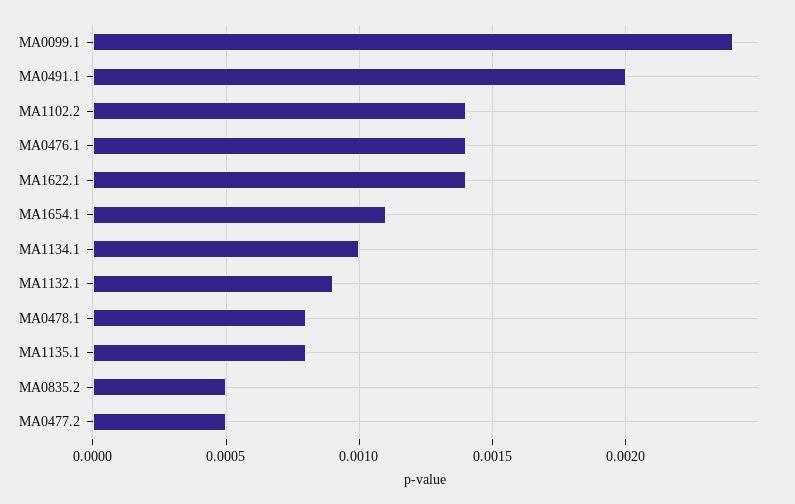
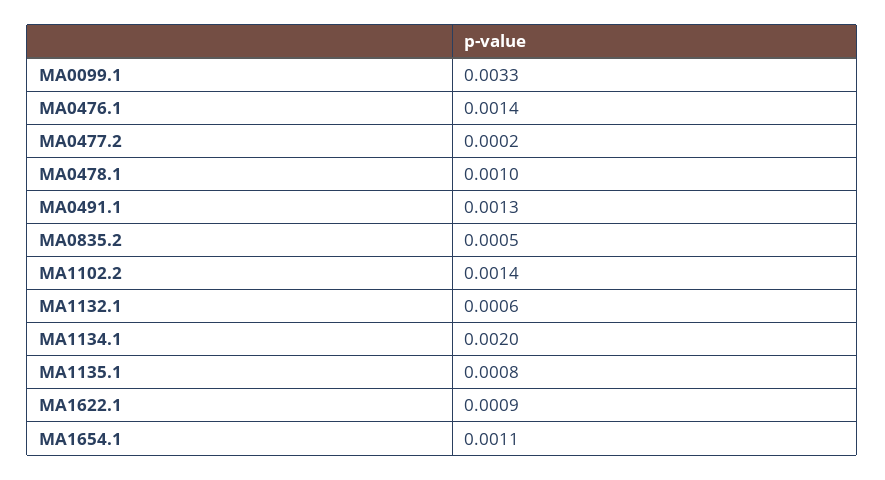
MA0099.1: 0.0024 -> 0.0033
MA0491.1: 0.002 -> 0.0013
MA1622.1: 0.0014 -> 0.0009
MA1134.1: 0.001 -> 0.002
MA1132.1: 0.0009 -> 0.0006
MA0478.1: 0.0008 -> 0.001
MA0477.2: 0.0005 -> 0.0002

